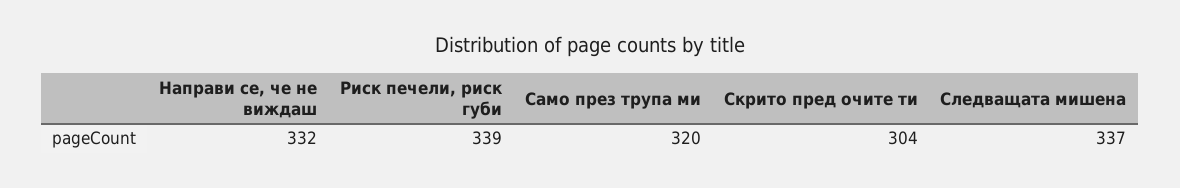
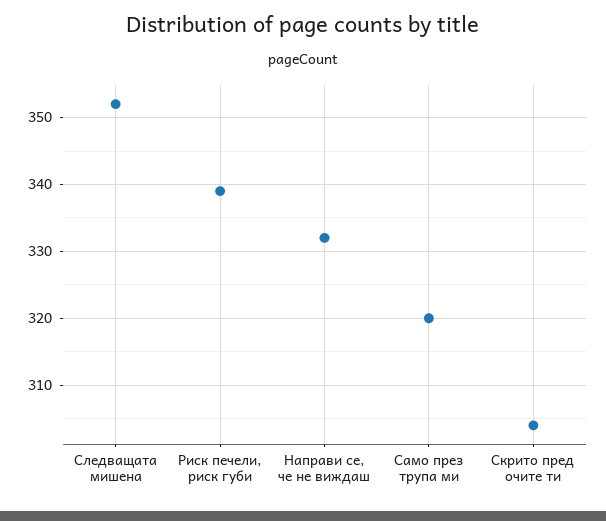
Следващата мишена: 337 -> 352

